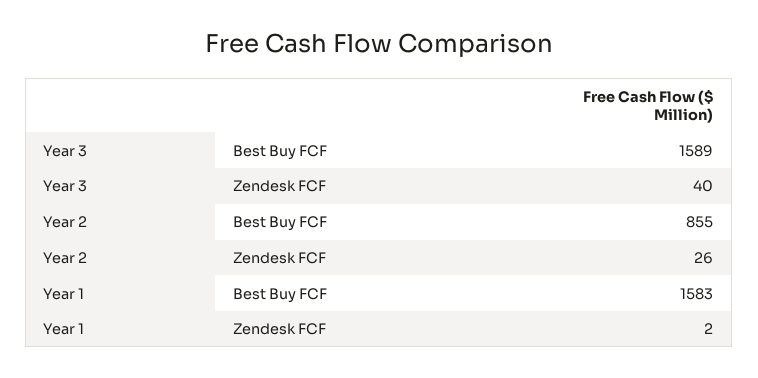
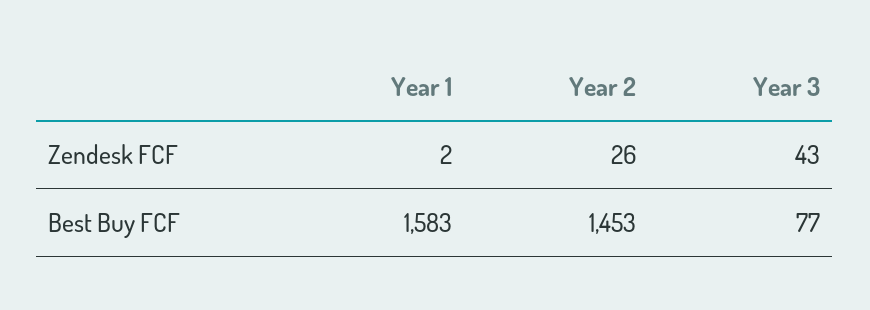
Year 3, Best Buy FCF: 1589 -> 77
Year 3, Zendesk FCF: 40 -> 43
Year 2, Best Buy FCF: 855 -> 1453

